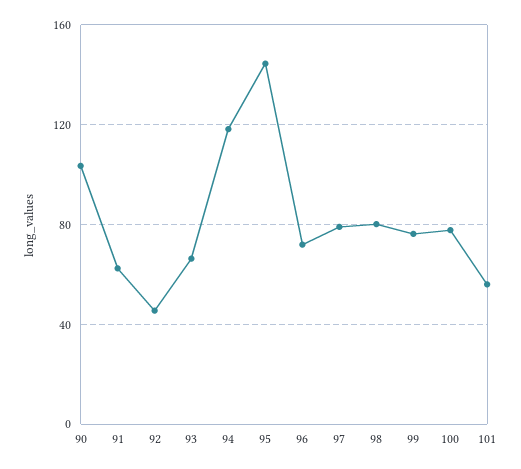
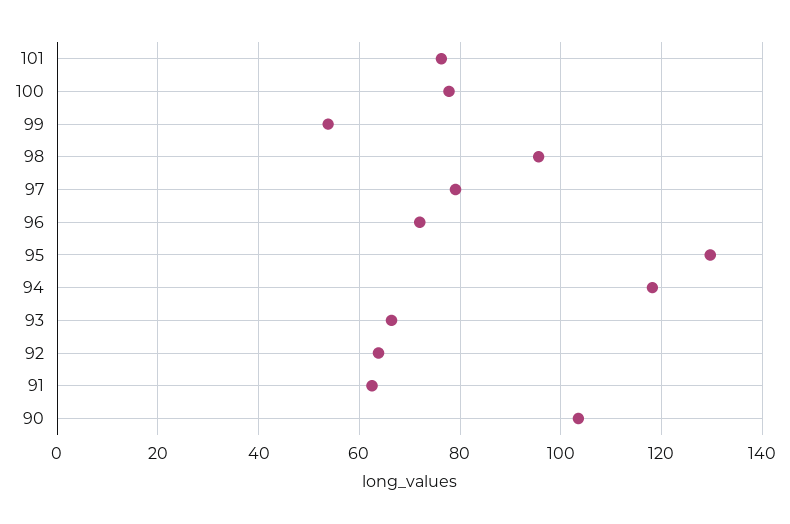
92: 45 -> 64
95: 145 -> 130
98: 80 -> 96
99: 75 -> 54
101: 55 -> 76

